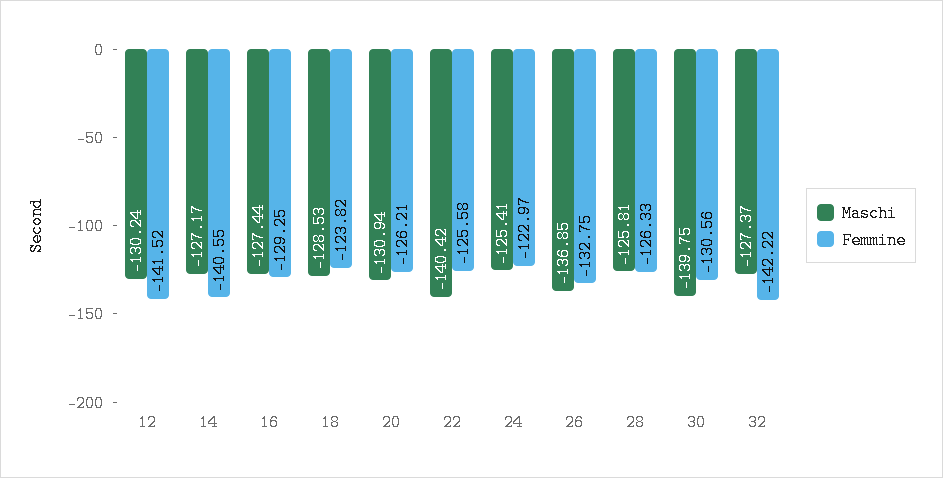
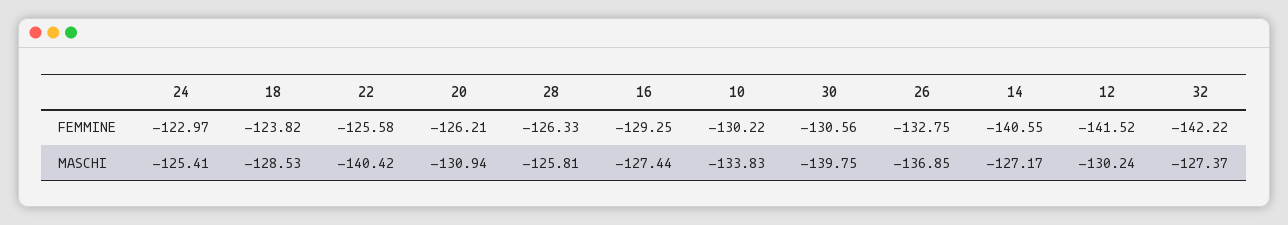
Femmine, 10: none -> -130.22
Maschi, 10: none -> -133.83

